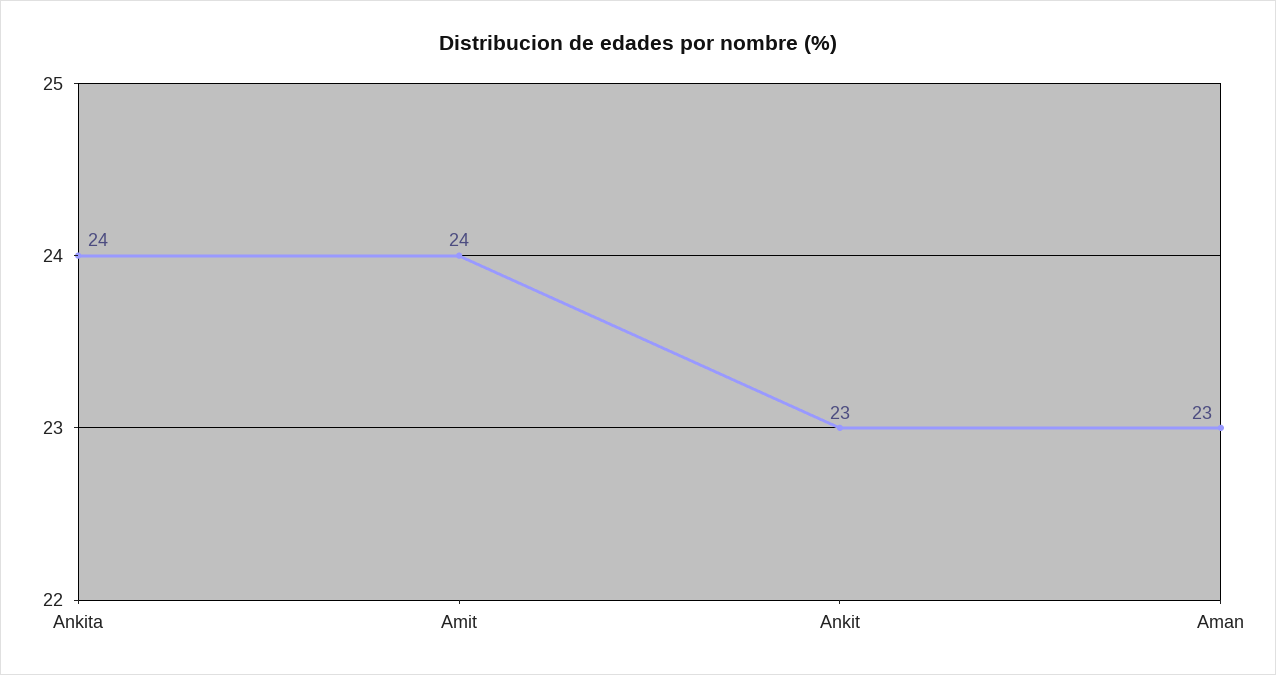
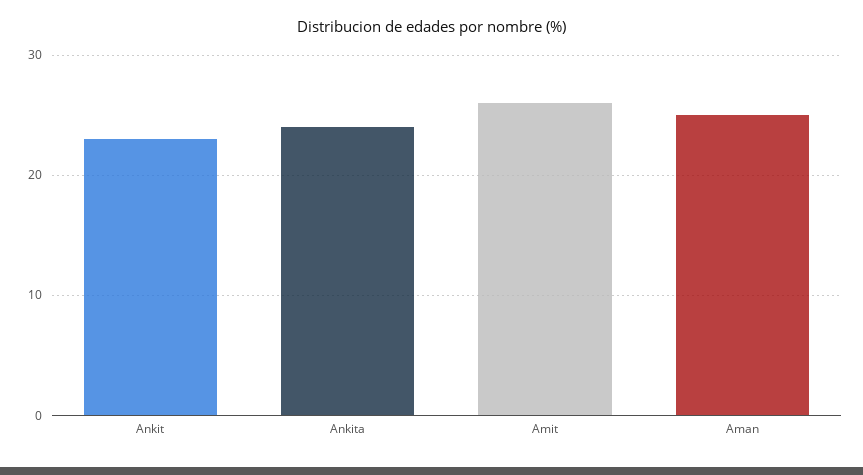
Amit: 24 -> 26
Aman: 23 -> 25

